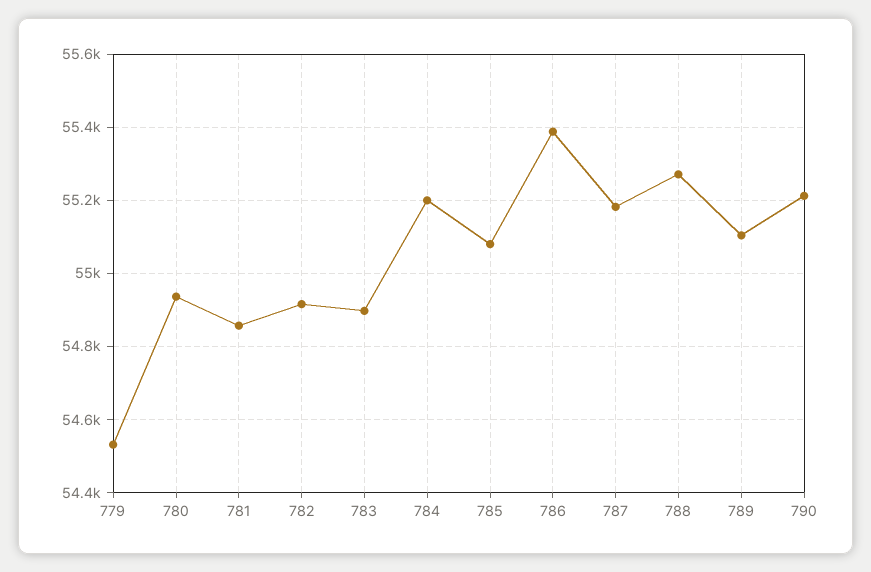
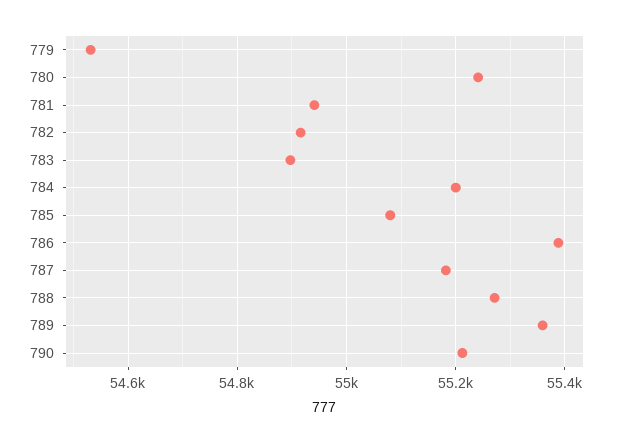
780: 54940 -> 55240
781: 54860 -> 54940
789: 55100 -> 55360

